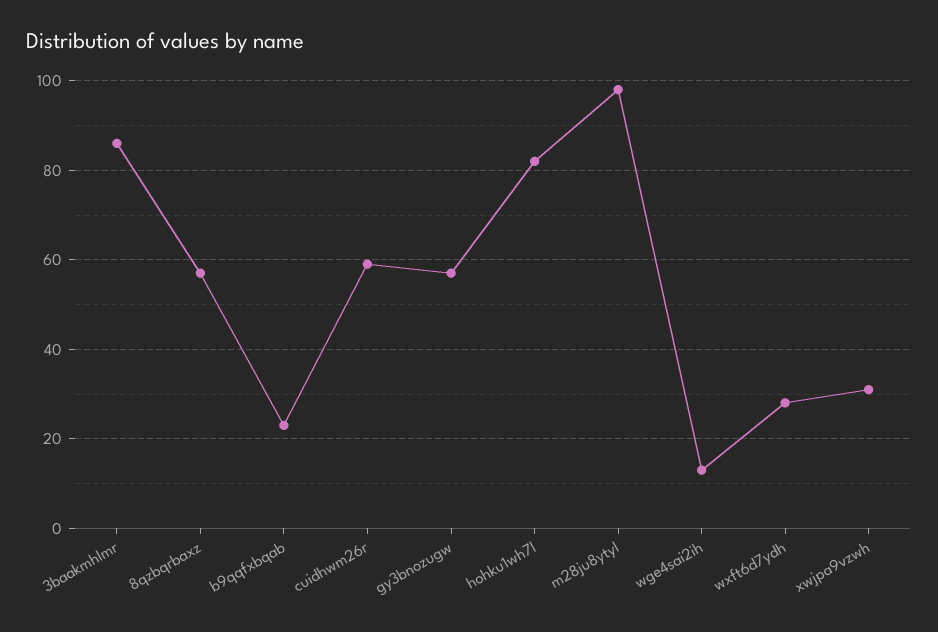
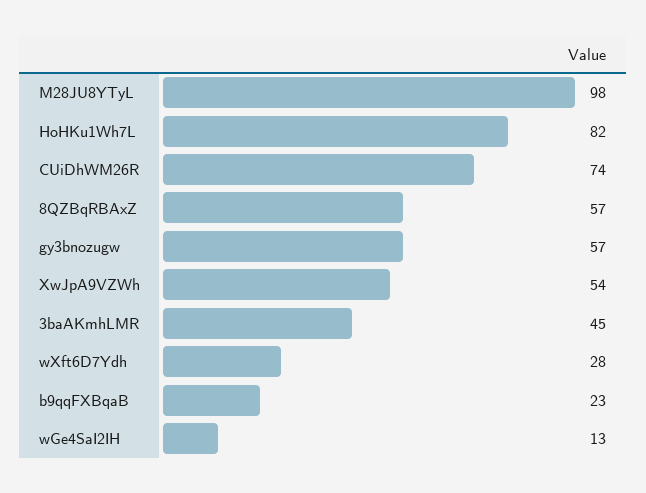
3baakmhlmr: 85 -> 45
cuidhwm26r: 60 -> 74
xwjpa9vzwh: 30 -> 54

